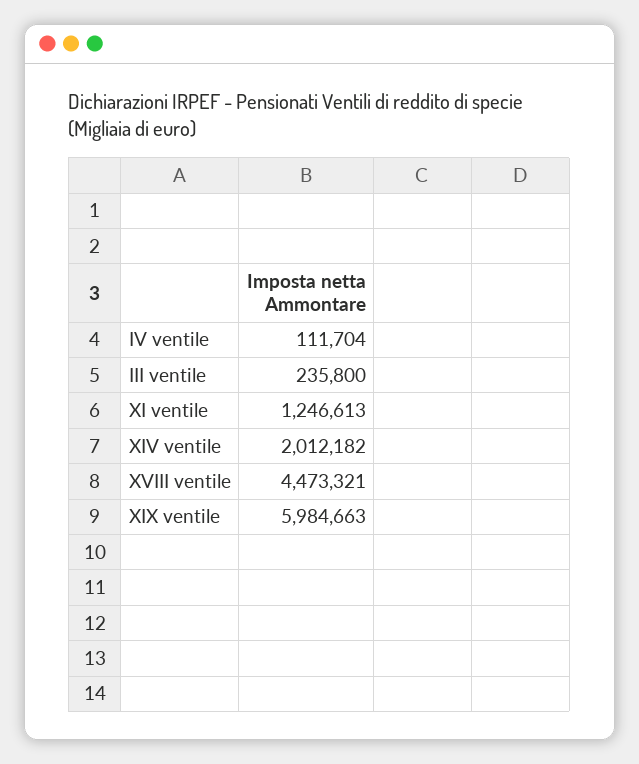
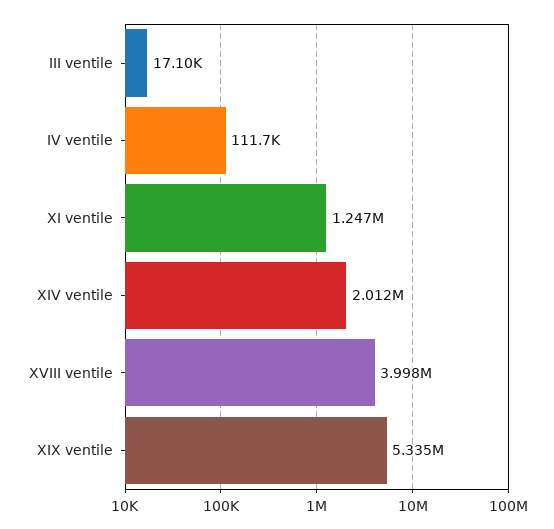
III ventile: 235800 -> 17100
XVIII ventile: 4473321 -> 3998000
XIX ventile: 5984663 -> 5335000

